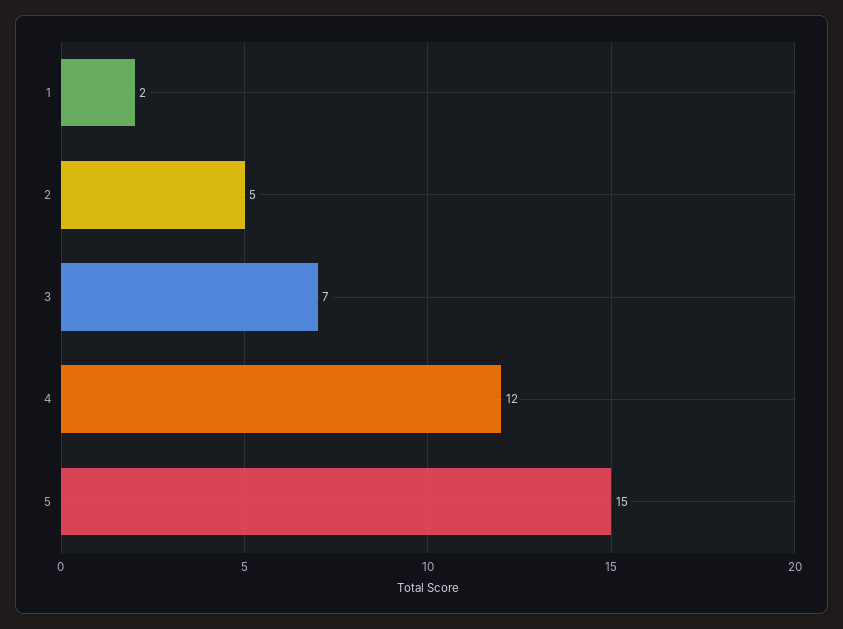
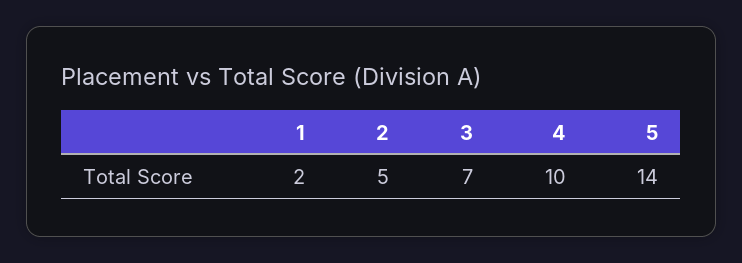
4: 12 -> 10
5: 15 -> 14

